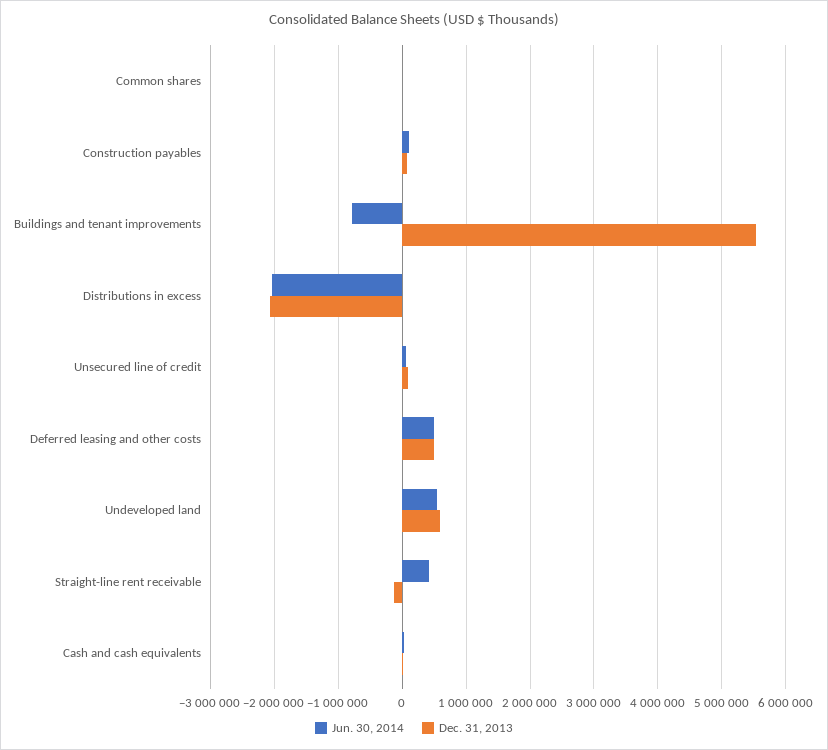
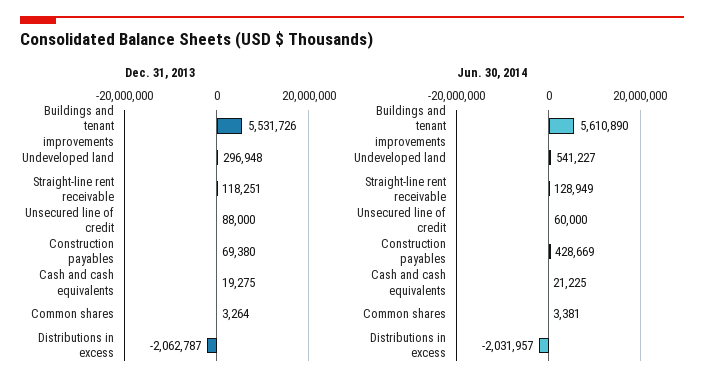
Jun. 30, 2014, Construction payables: 100000 -> 428669
Jun. 30, 2014, Buildings and tenant improvements: -800000 -> 5610890
Jun. 30, 2014, Deferred leasing and other costs: 500000 -> none
Dec. 31, 2013, Deferred leasing and other costs: 500000 -> none
Dec. 31, 2013, Undeveloped land: 600000 -> 296948
Jun. 30, 2014, Straight-line rent receivable: 400000 -> 128949
Dec. 31, 2013, Straight-line rent receivable: -100000 -> 118251

